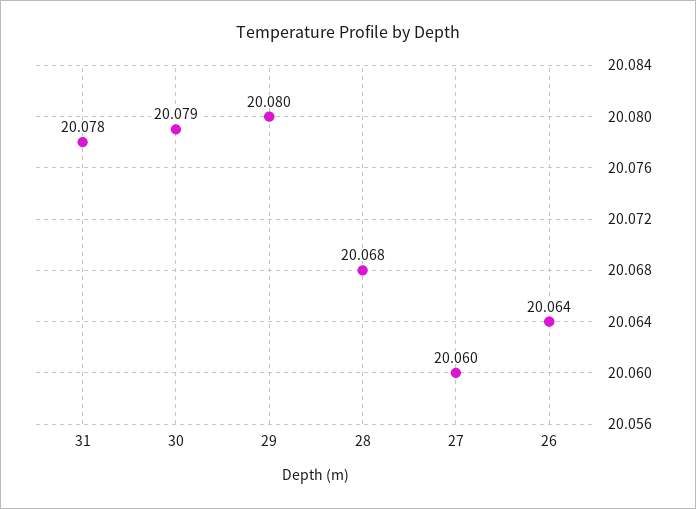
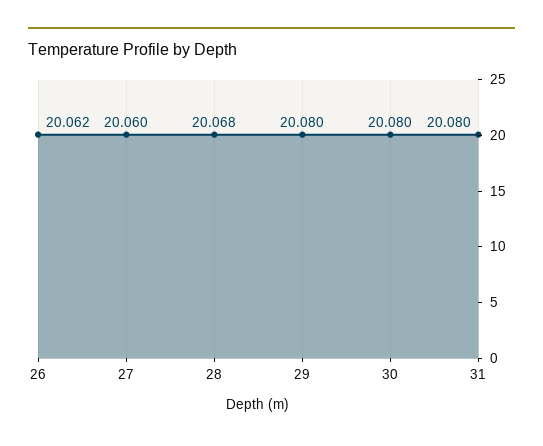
31: 20.078 -> 20.08
30: 20.079 -> 20.08
26: 20.064 -> 20.062

